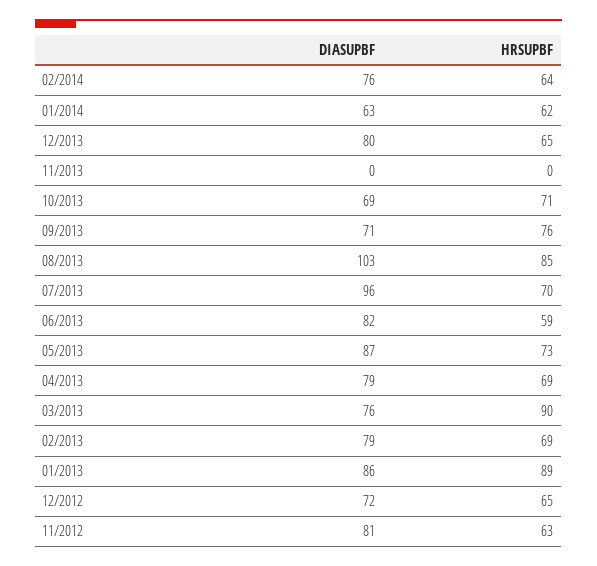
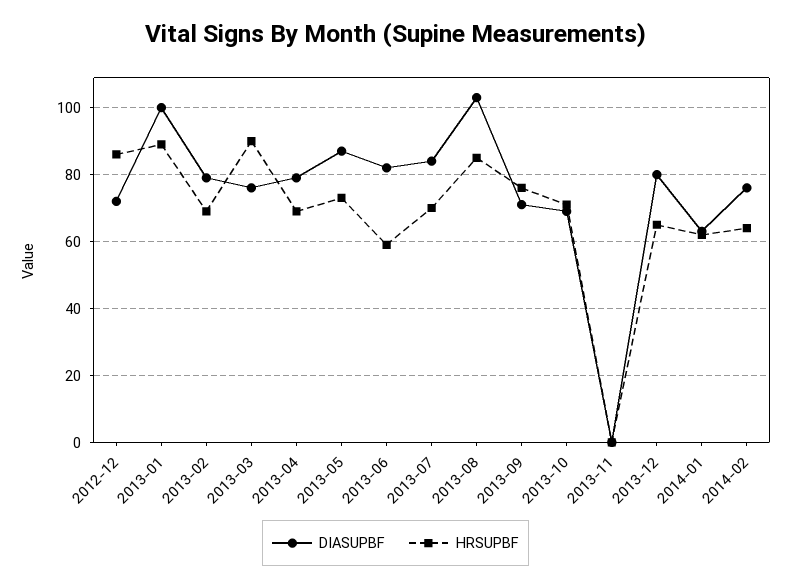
DIASUPBF, 07/2013: 96 -> 85
DIASUPBF, 01/2013: 86 -> 100
HRSUPBF, 12/2012: 65 -> 85
DIASUPBF, 11/2012: 81 -> none
HRSUPBF, 11/2012: 63 -> none

